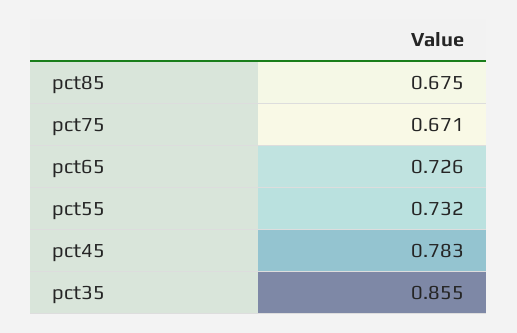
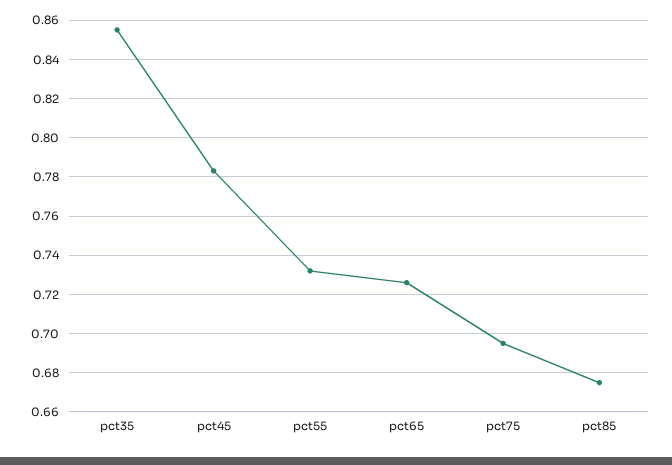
pct75: 0.671 -> 0.695

